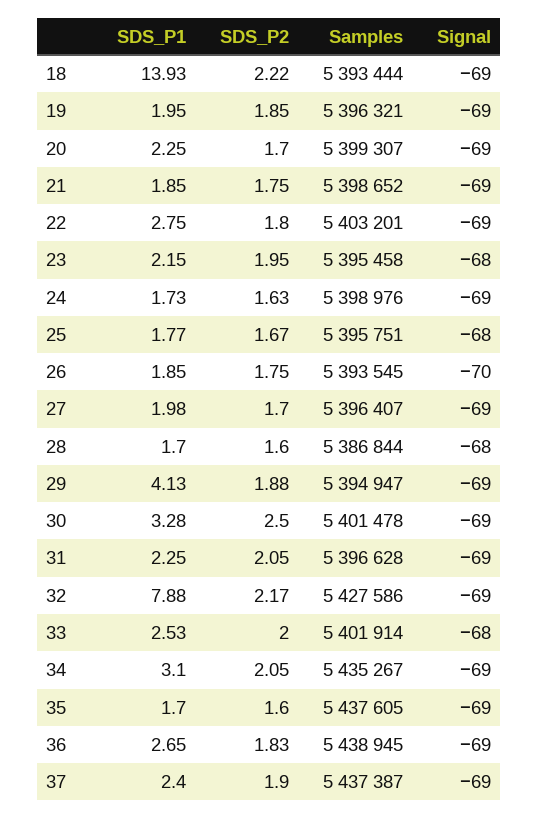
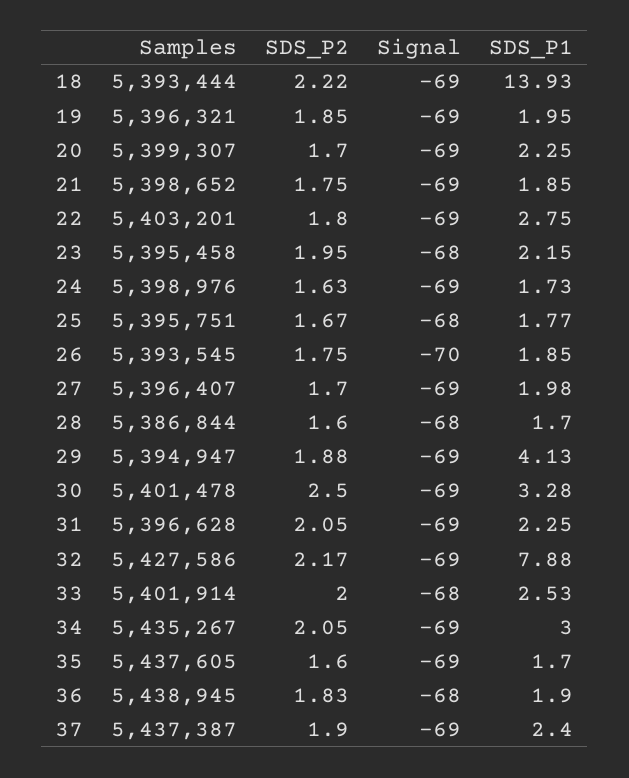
SDS_P1, 34: 3.1 -> 3
SDS_P1, 36: 2.65 -> 1.9
Signal, 36: -69 -> -68

